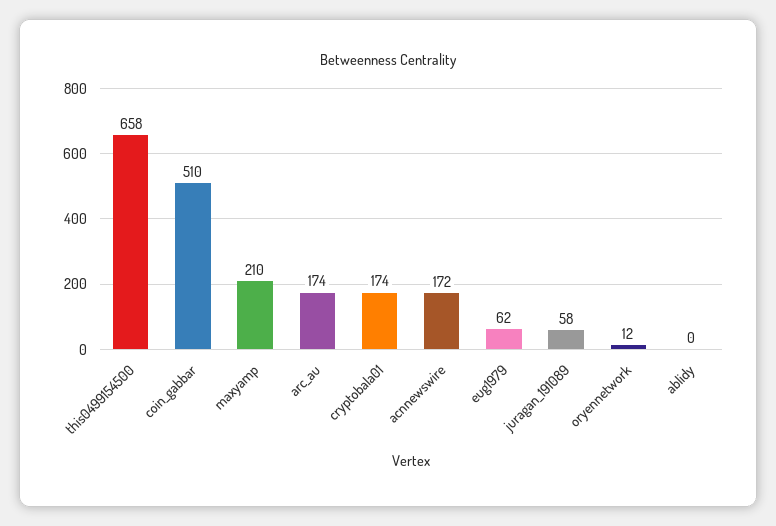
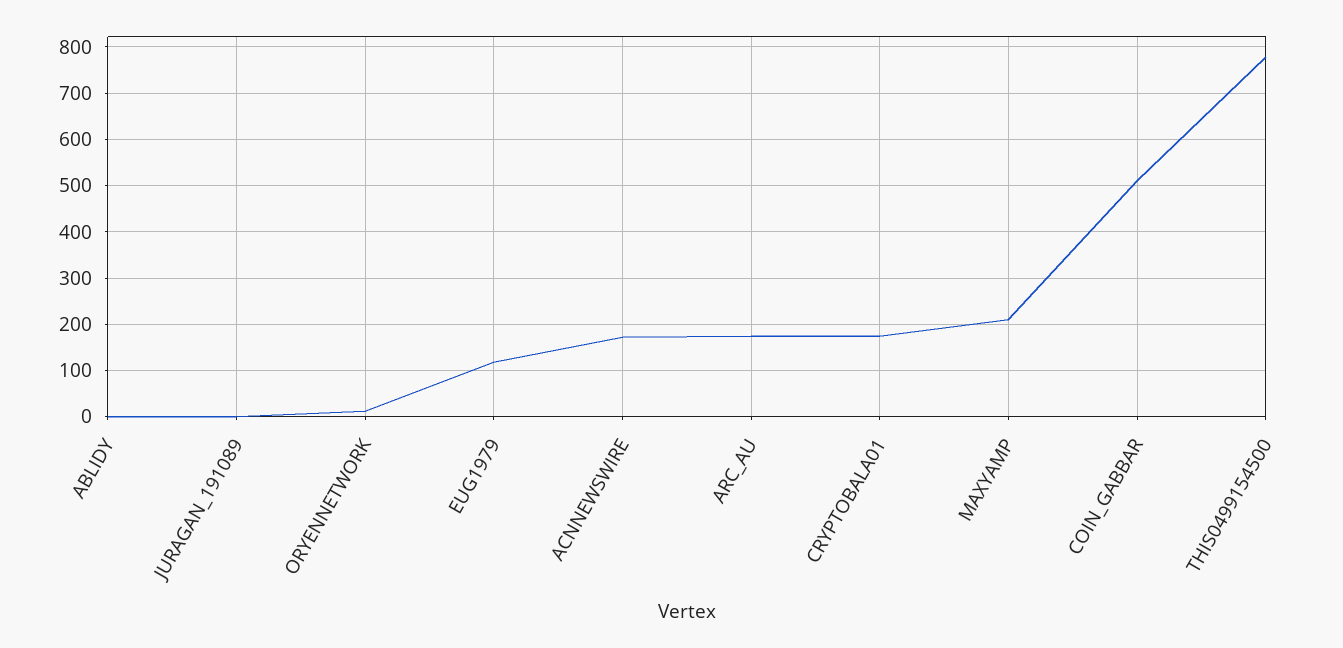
this0499154500: 658 -> 780
eug1979: 62 -> 120
juragan_191089: 58 -> 0

